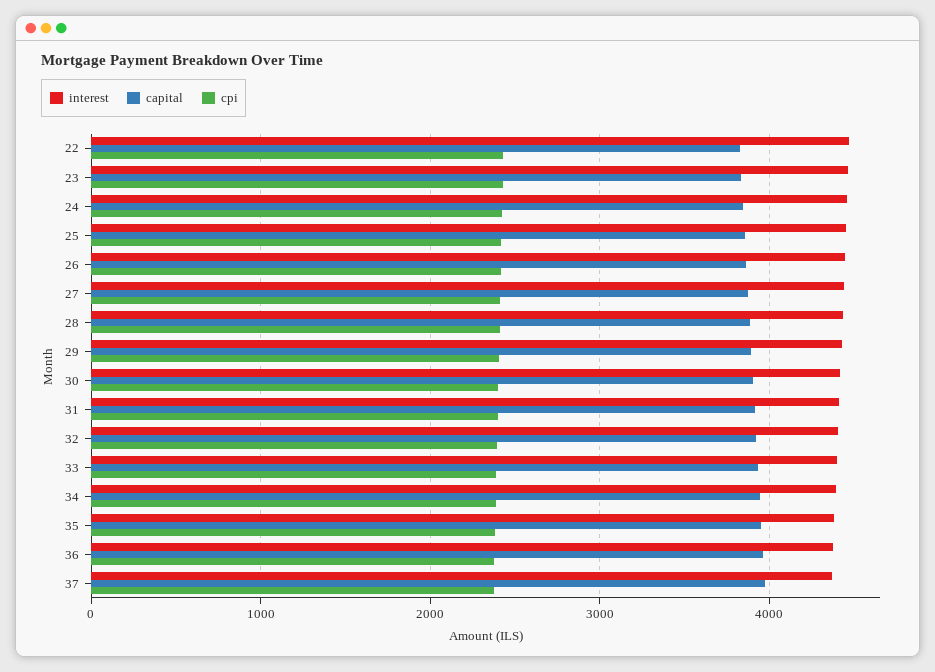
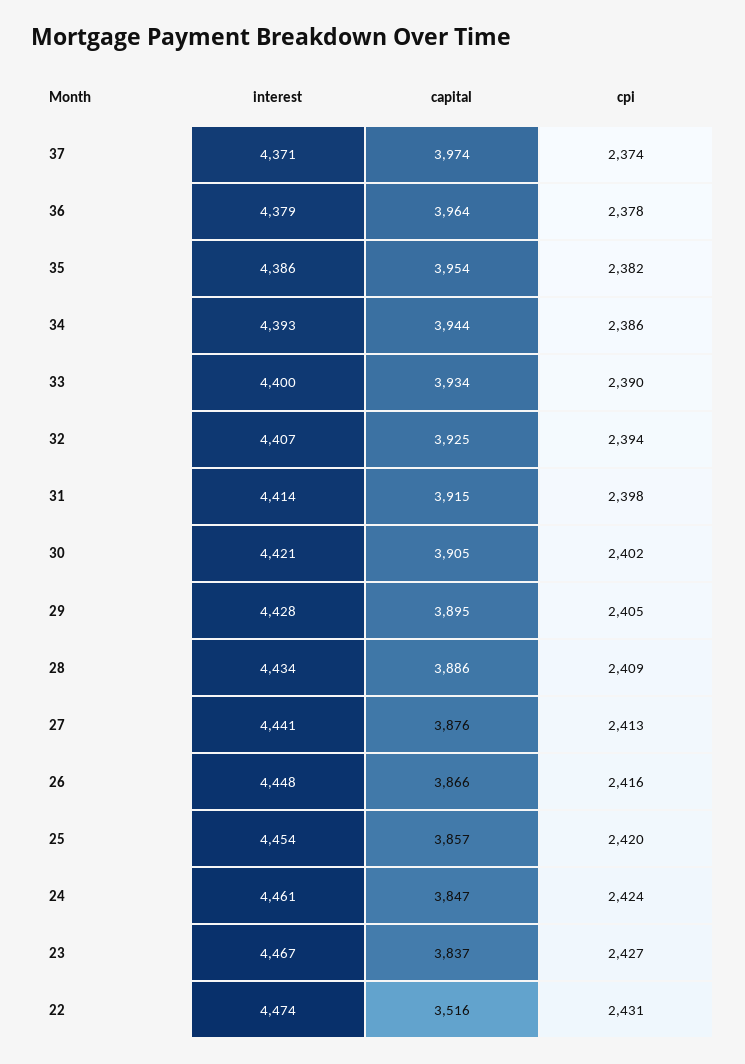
capital, 22: 3800 -> 3516

